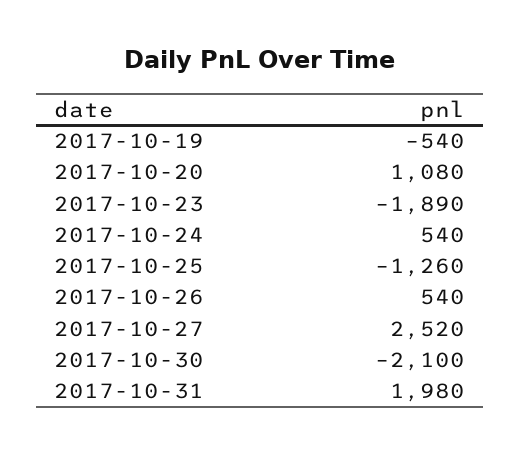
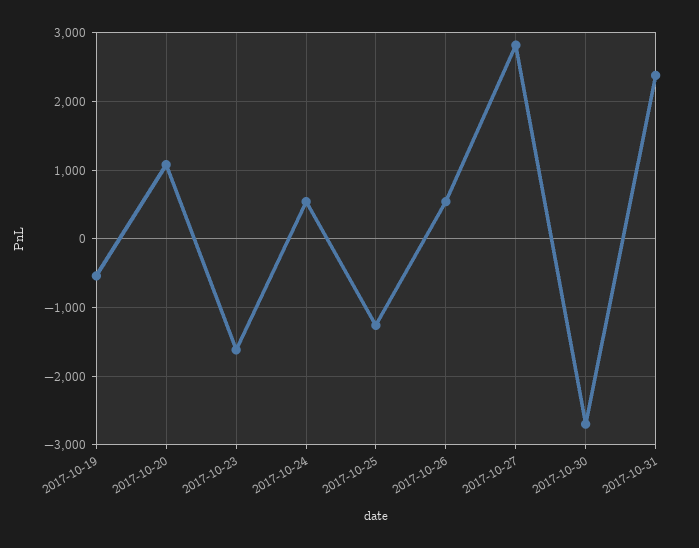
2017-10-23: -1890 -> -1600
2017-10-27: 2520 -> 2800
2017-10-30: -2100 -> -2700
2017-10-31: 1980 -> 2400

